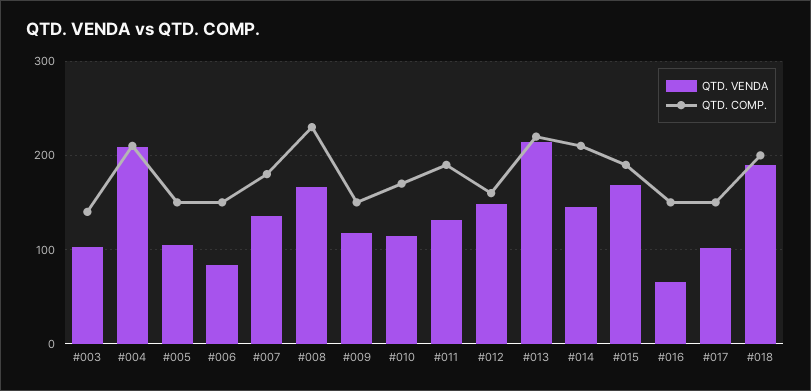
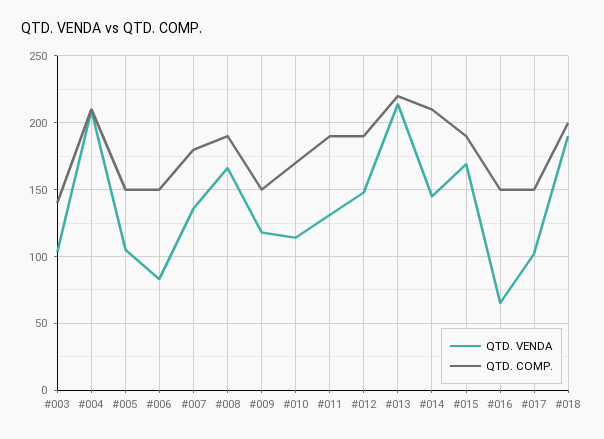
QTD. COMP., #008: 230 -> 190
QTD. COMP., #012: 160 -> 190

